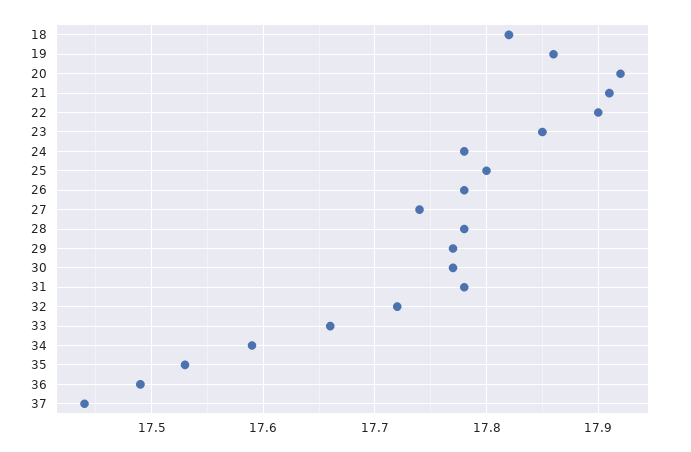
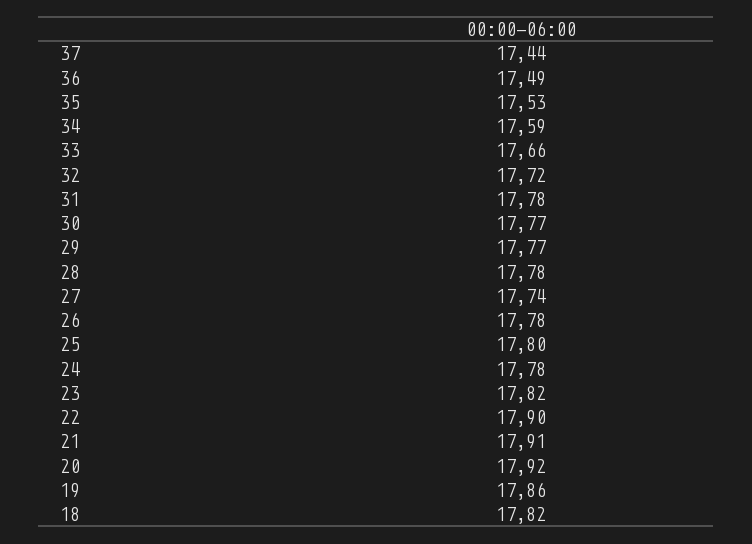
23: 17.85 -> 17.82

